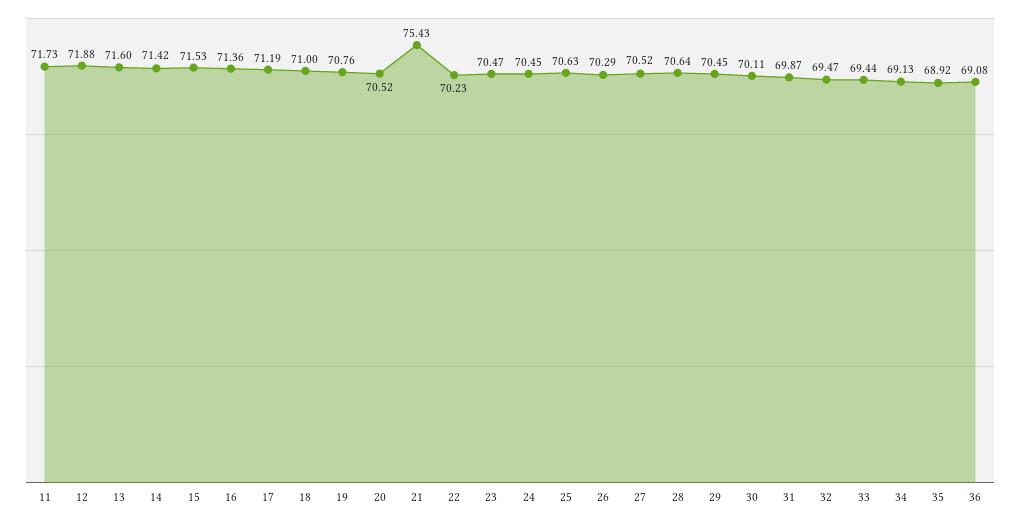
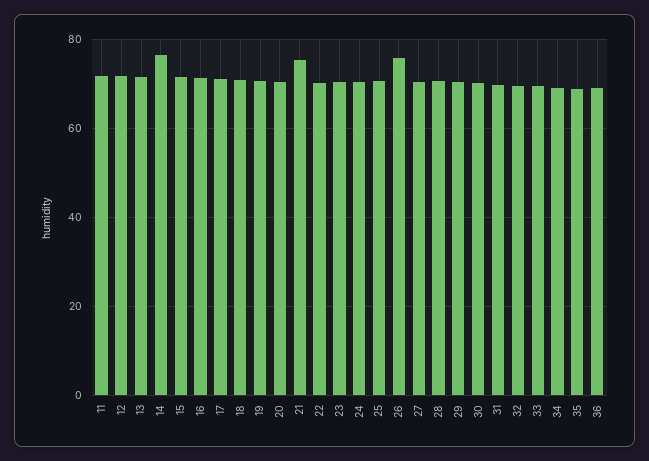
14: 71.42 -> 76
26: 70.29 -> 76

